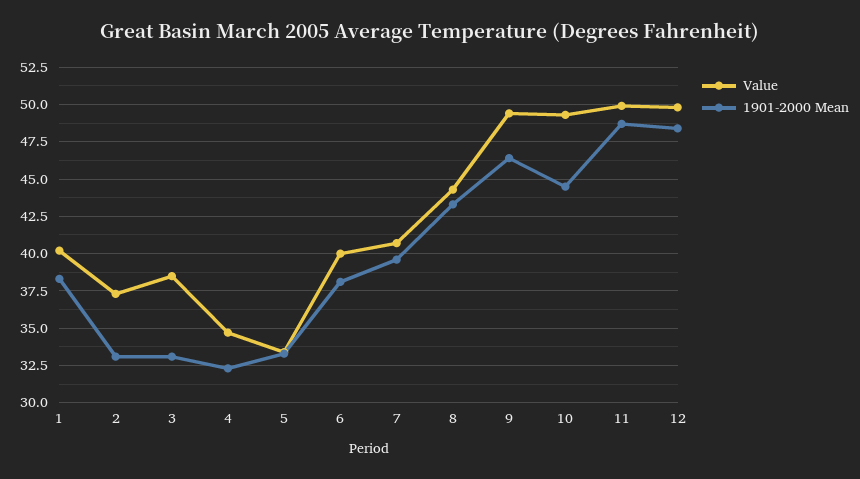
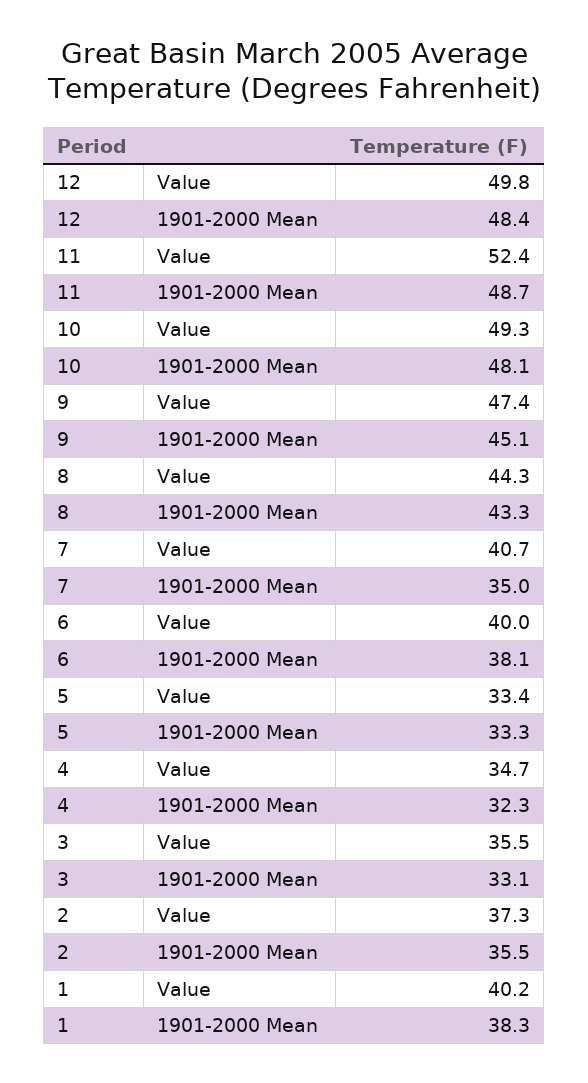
1901-2000 Mean, 2: 33 -> 35.5
Value, 3: 38.5 -> 35.5
1901-2000 Mean, 7: 39.5 -> 35
Value, 9: 49.5 -> 47.4
1901-2000 Mean, 9: 46.5 -> 45.1
1901-2000 Mean, 10: 44.5 -> 48.1
Value, 11: 50 -> 52.4

